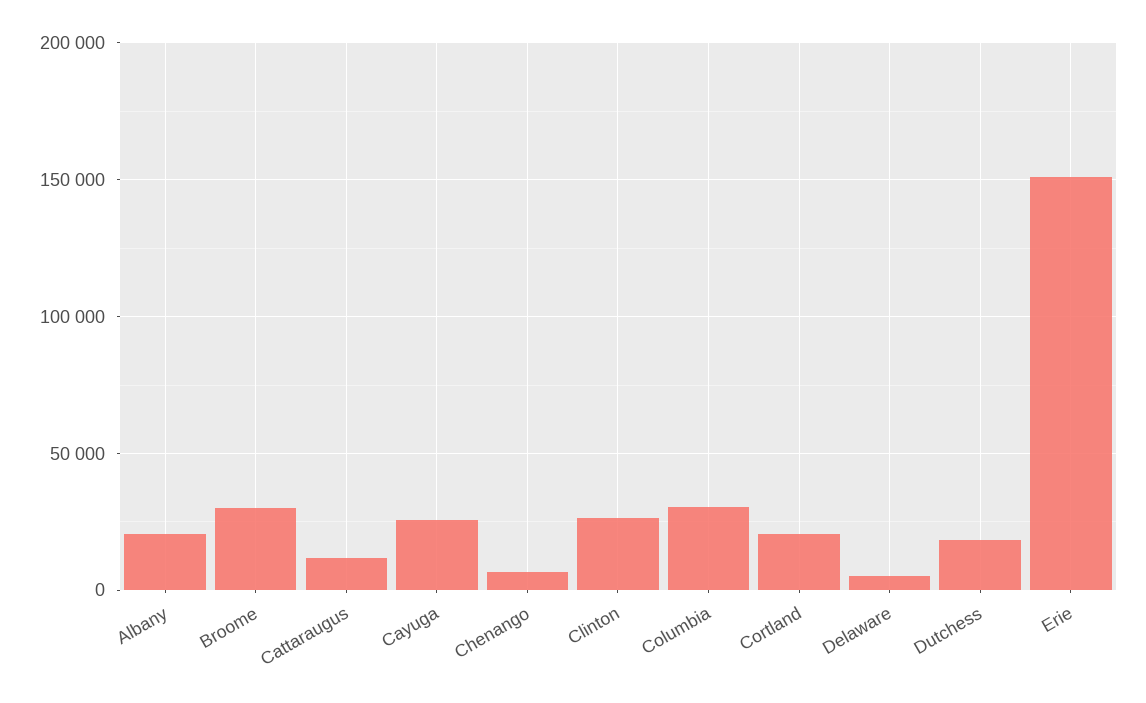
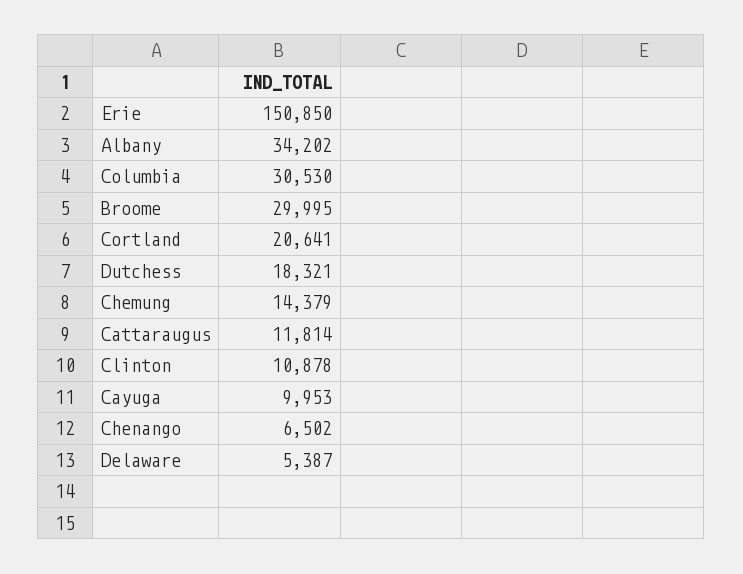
Albany: 20000 -> 34202
Cayuga: 25000 -> 9953
Clinton: 25000 -> 10878
Chemung: none -> 14379

